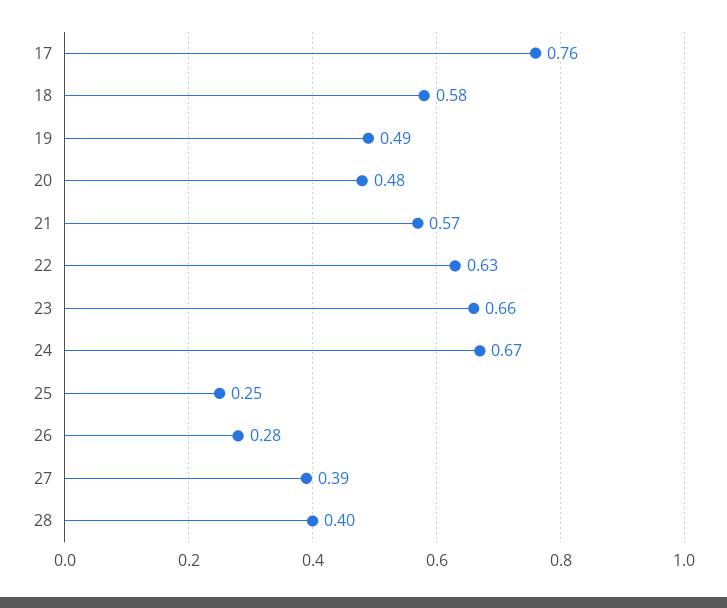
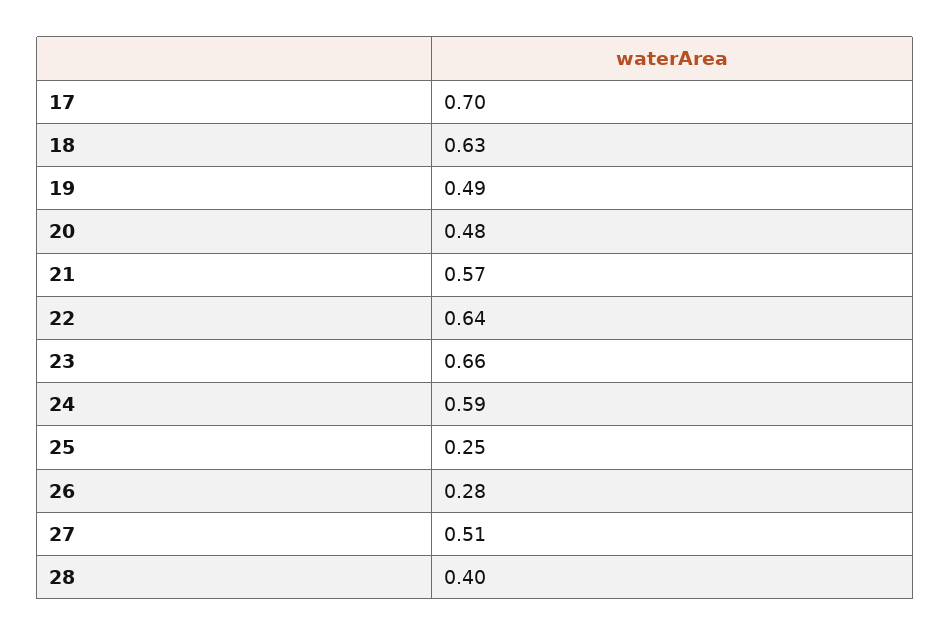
17: 0.76 -> 0.7
18: 0.58 -> 0.63
22: 0.63 -> 0.64
24: 0.67 -> 0.59
27: 0.39 -> 0.51

